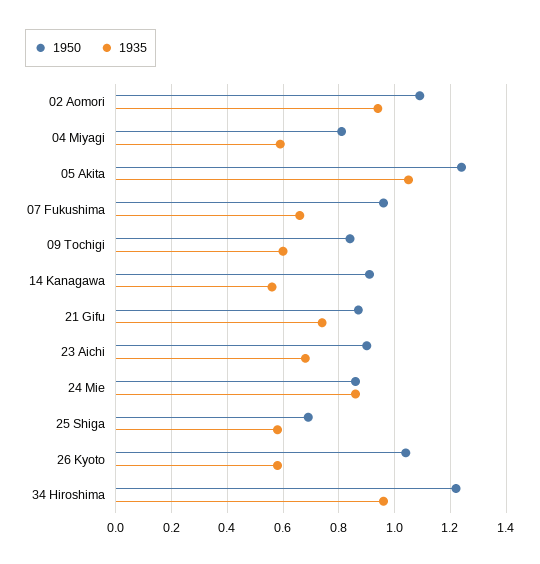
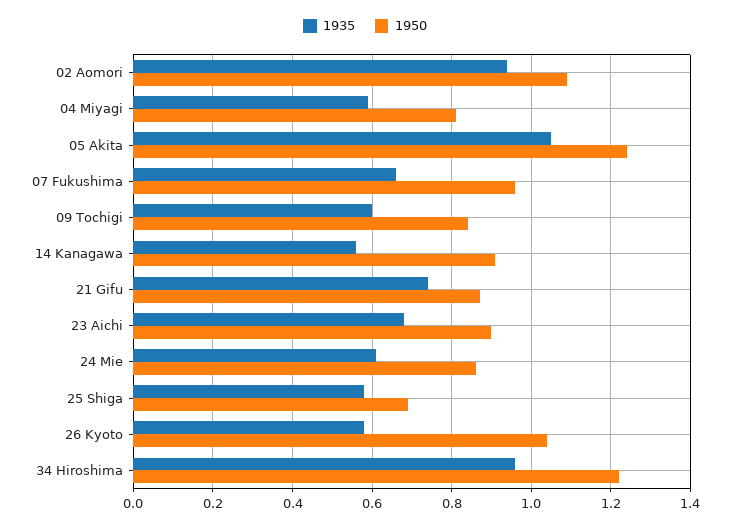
1935, 24 Mie: 0.85 -> 0.6

